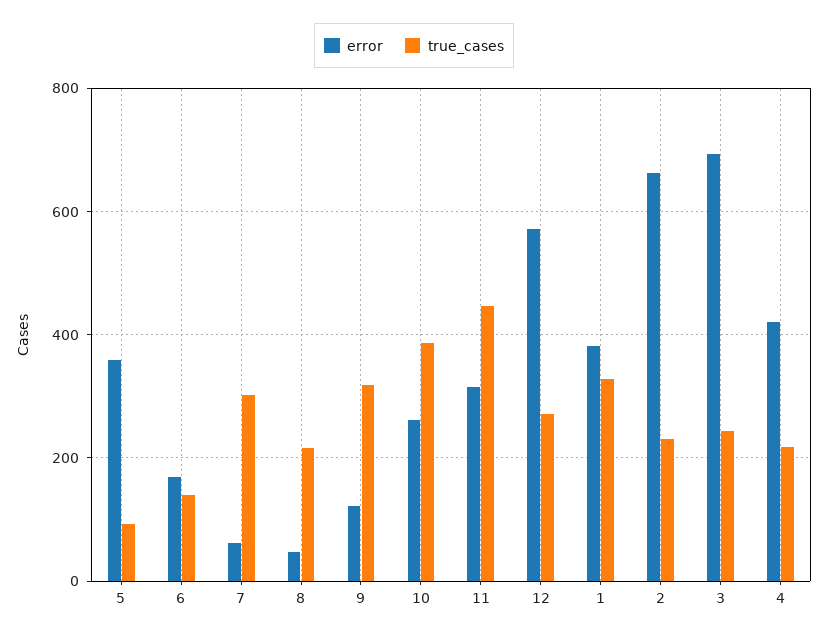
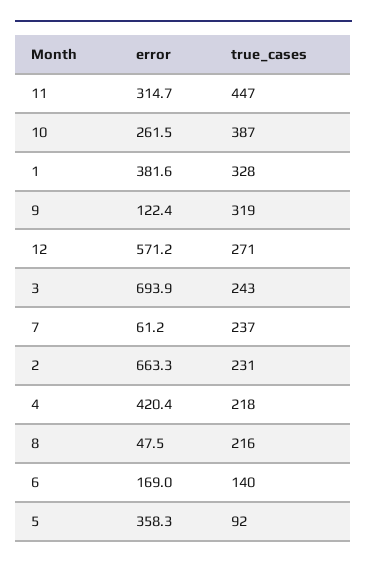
true_cases, 7: 300 -> 237

